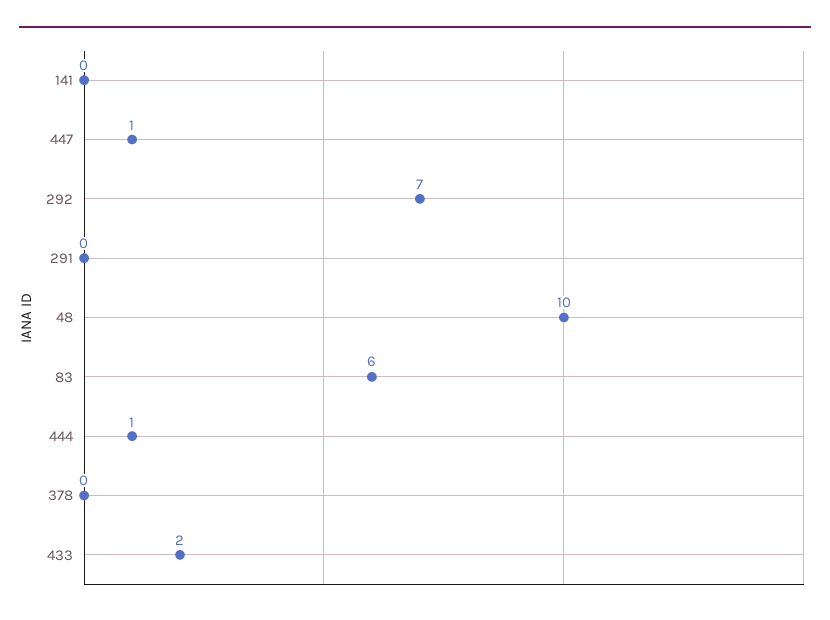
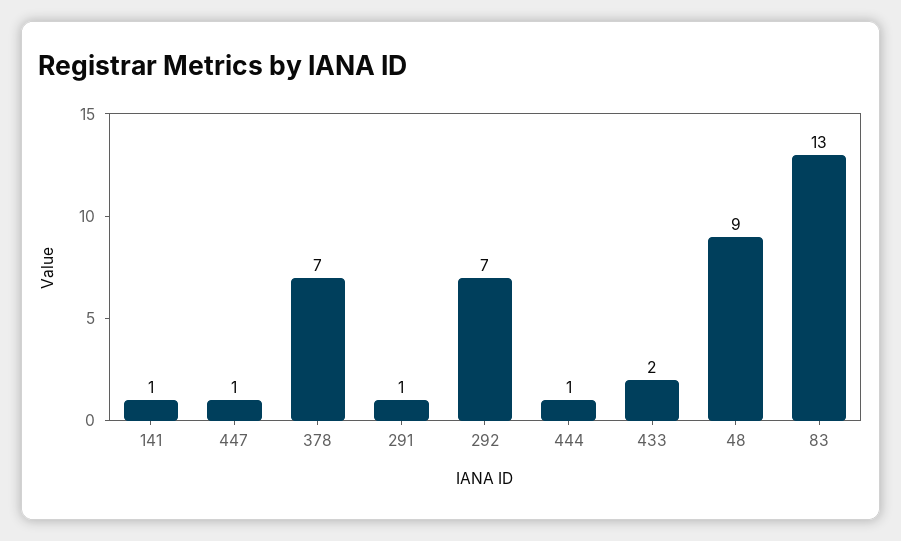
141: 0 -> 1
291: 0 -> 1
48: 10 -> 9
83: 6 -> 13
378: 0 -> 7

